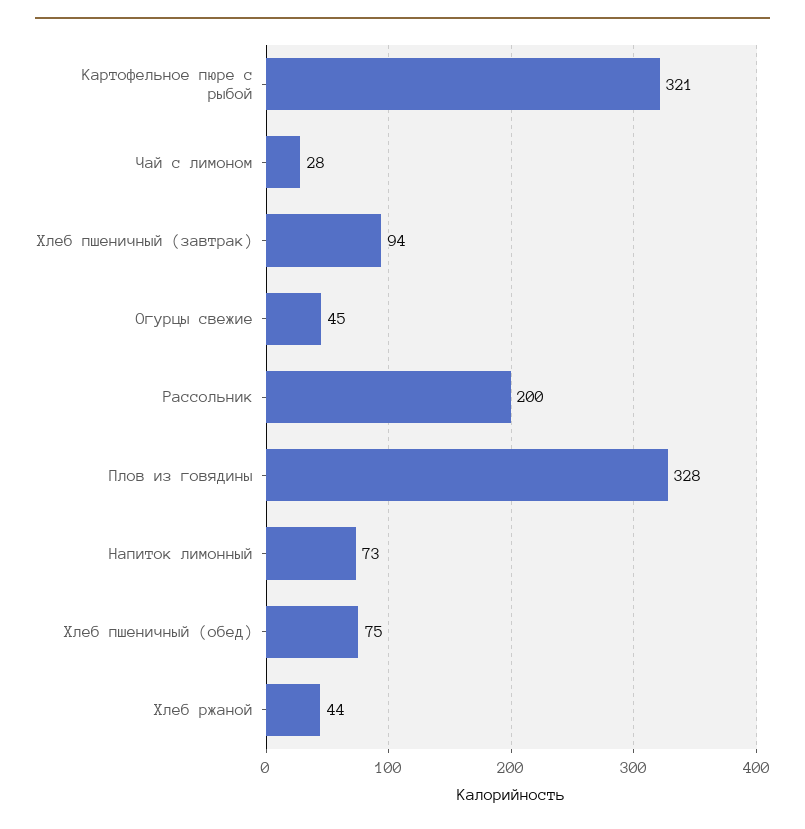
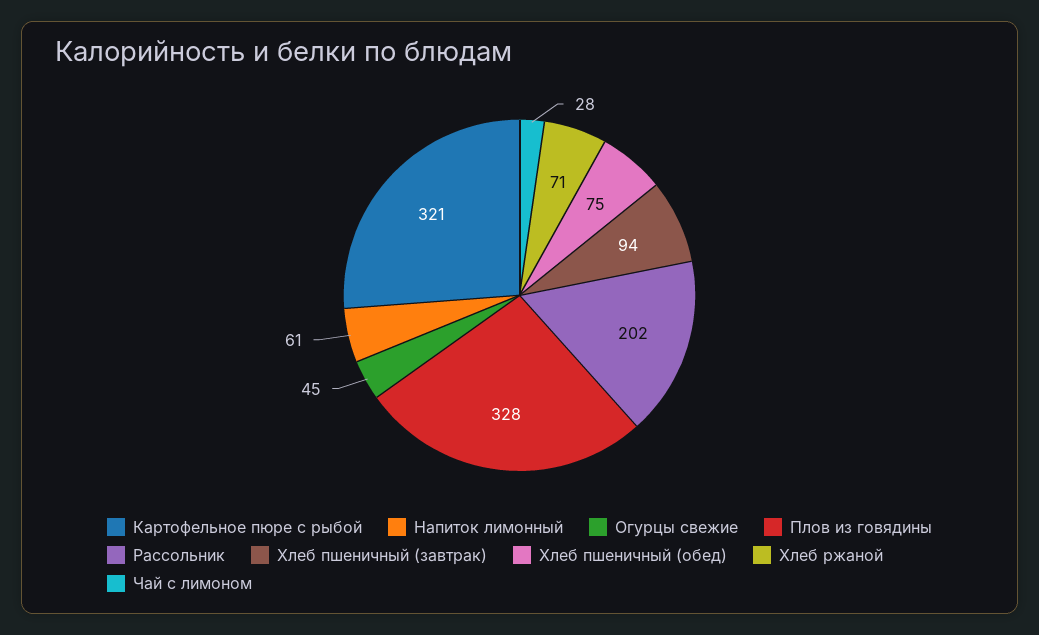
Рассольник: 200 -> 202
Напиток лимонный: 73 -> 61
Хлеб ржаной: 44 -> 71

